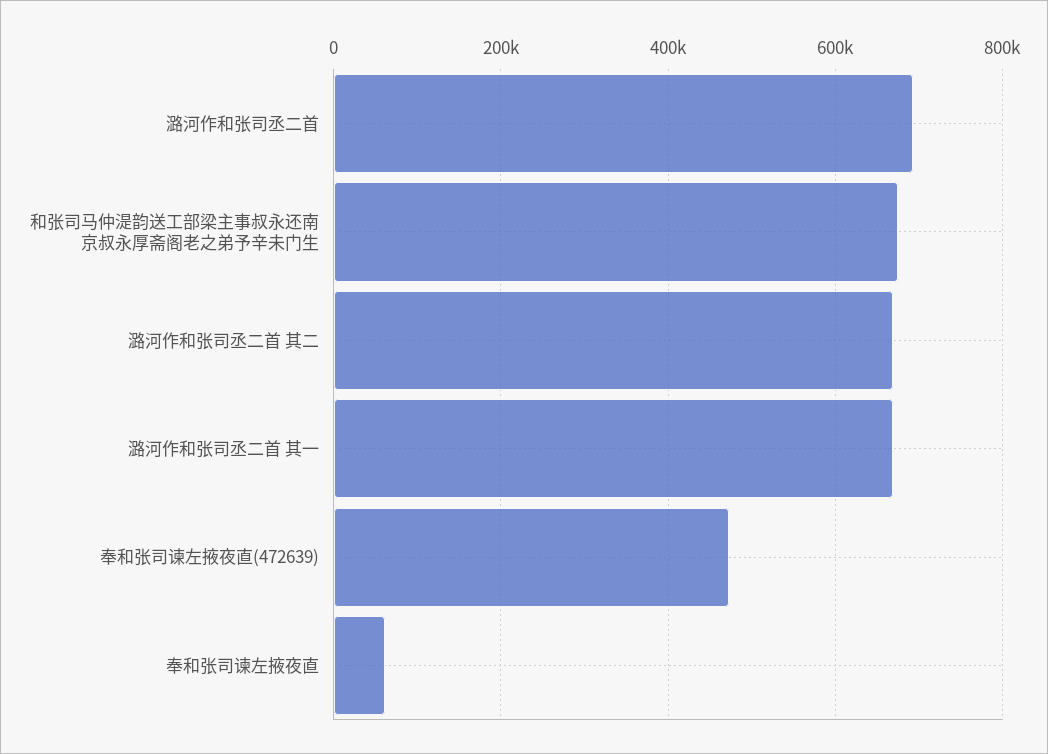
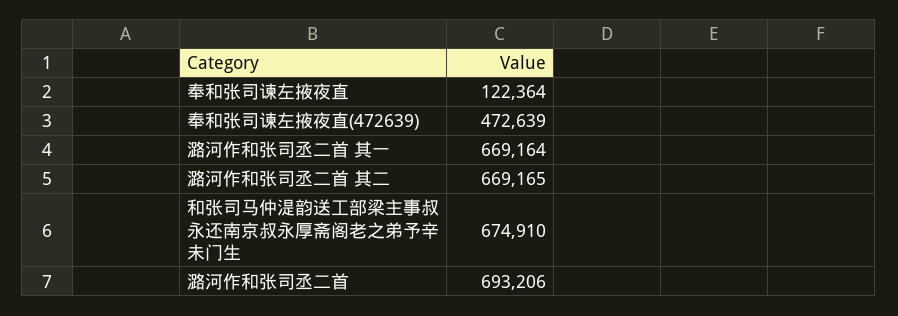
奉和张司谏左掖夜直: 60000 -> 122364

